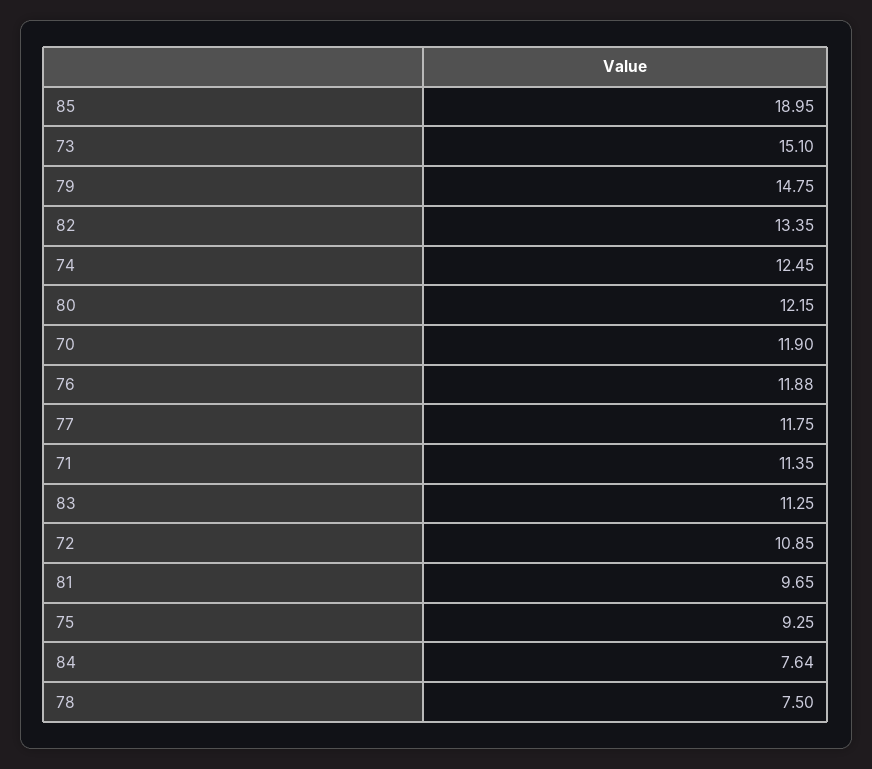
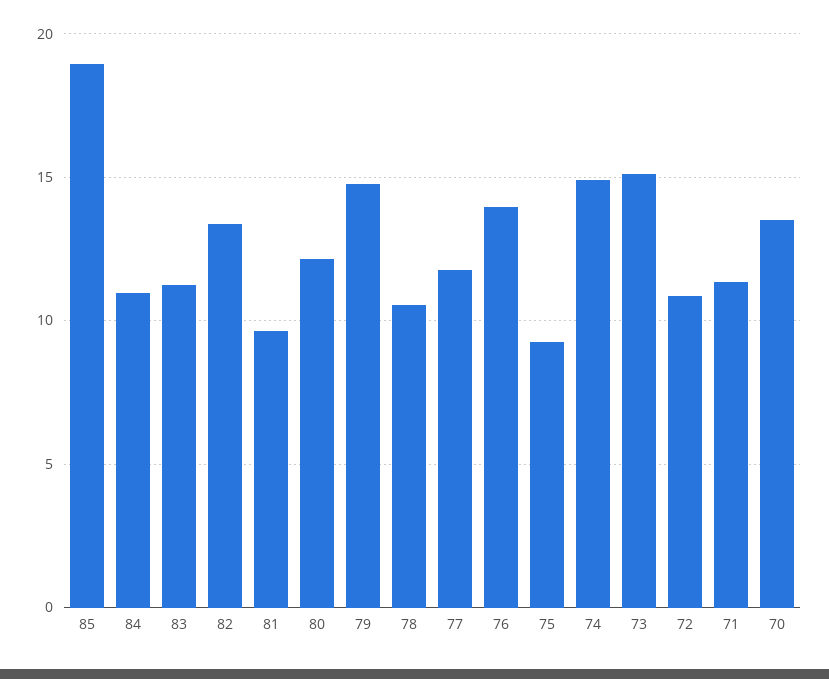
74: 12.45 -> 15
70: 11.9 -> 13.5
76: 11.88 -> 14
84: 7.64 -> 11
78: 7.5 -> 10.5

